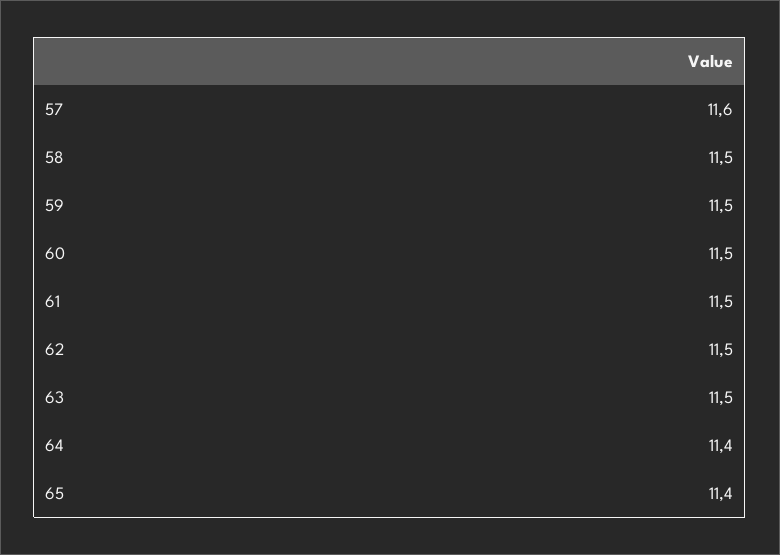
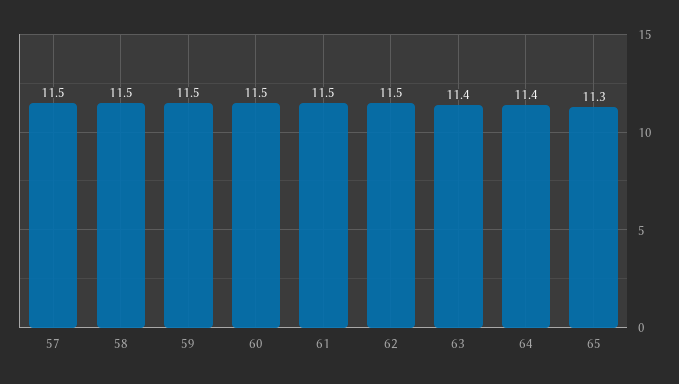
57: 11.6 -> 11.5
63: 11.5 -> 11.4
65: 11.4 -> 11.3

